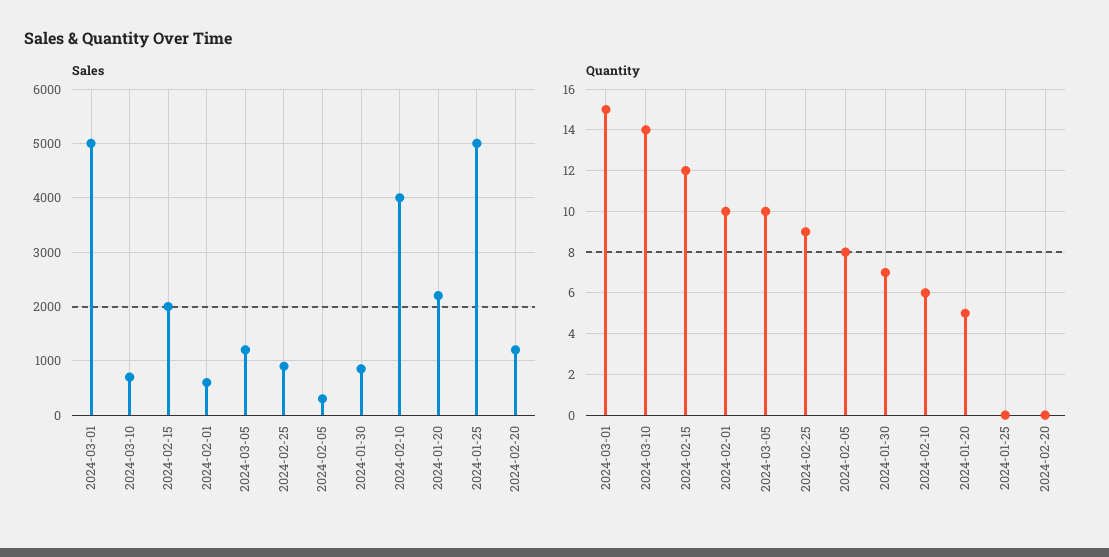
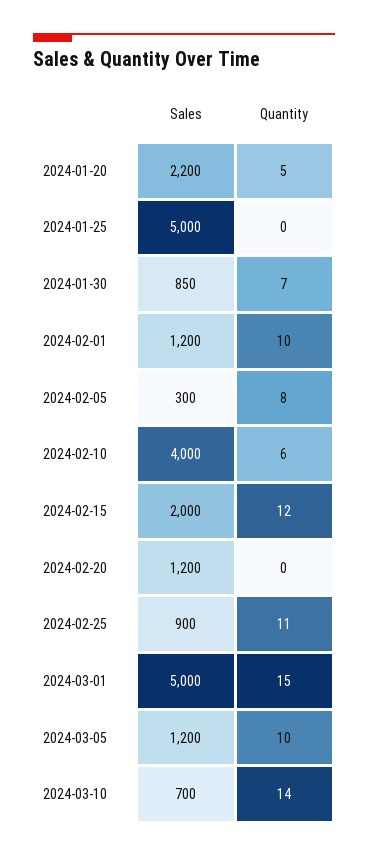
Sales, 2024-02-01: 600 -> 1200
Quantity, 2024-02-25: 9 -> 11

